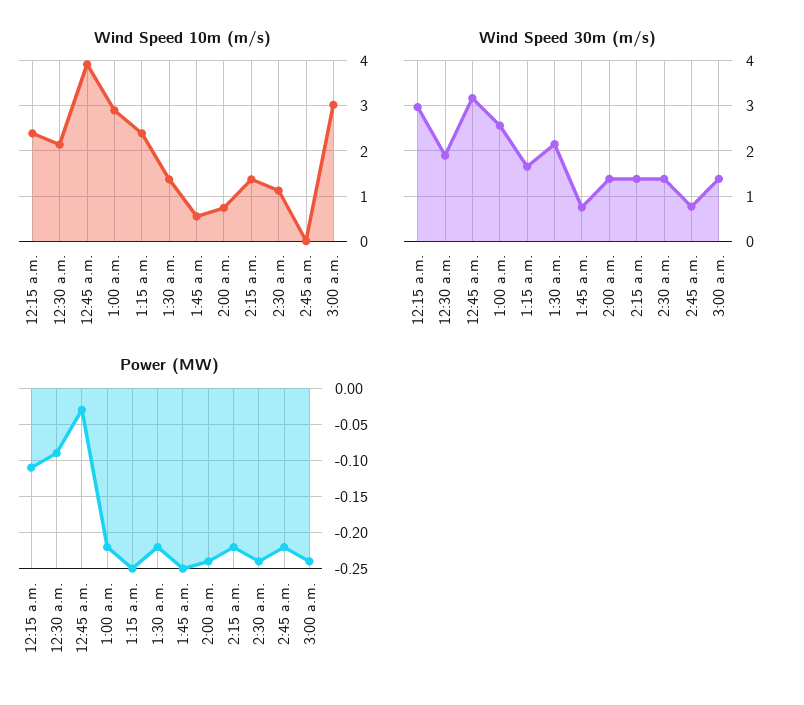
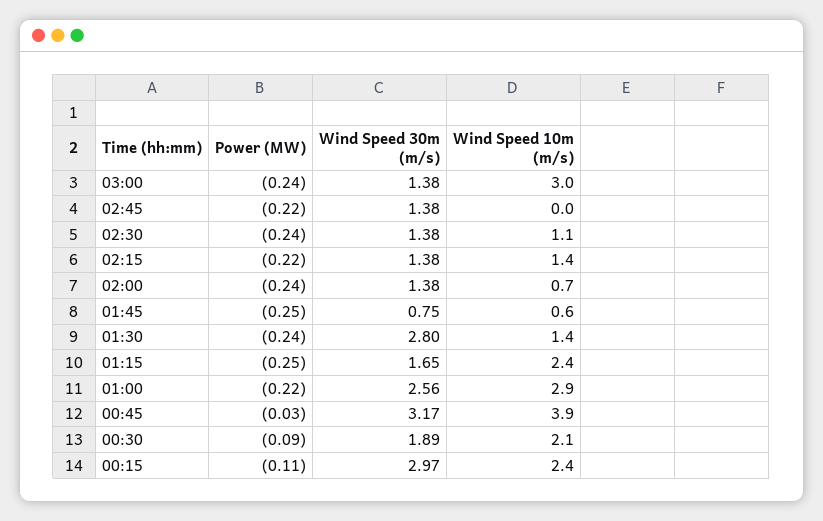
Wind Speed 30m (m/s), 1:30 a.m.: 2.2 -> 2.8
Wind Speed 30m (m/s), 2:45 a.m.: 0.8 -> 1.38
Power (MW), 1:30 a.m.: -0.22 -> -0.24

